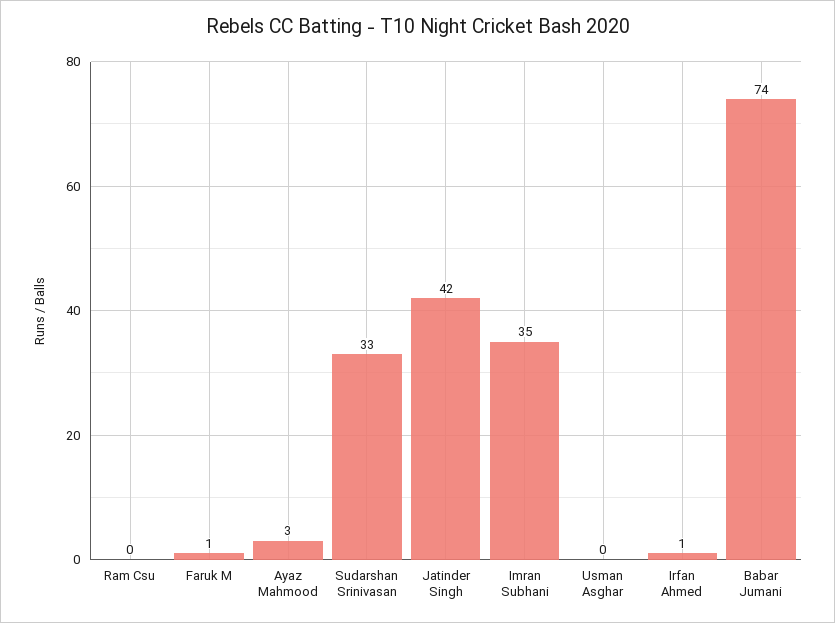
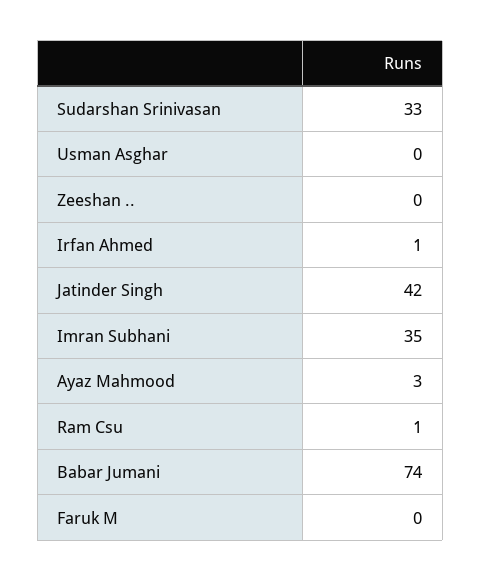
Ram Csu: 0 -> 1
Faruk M: 1 -> 0
Zeeshan ..: none -> 0

